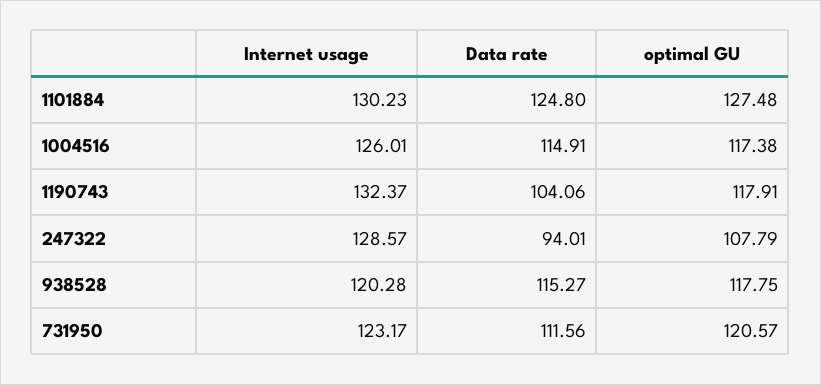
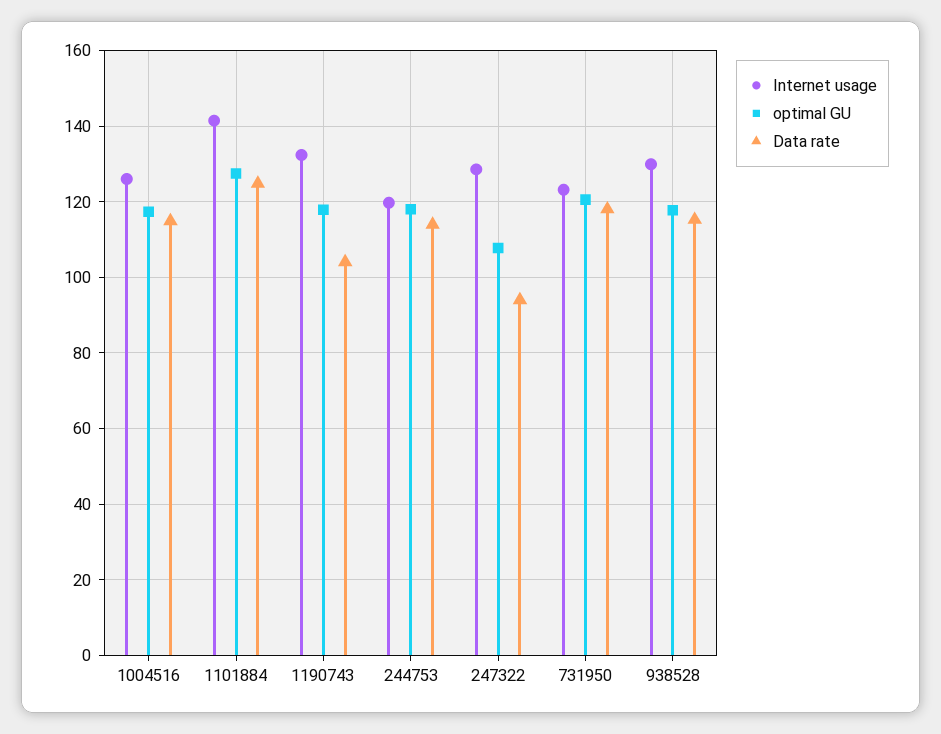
Internet usage, 1101884: 130.23 -> 142
Internet usage, 938528: 120.28 -> 130
Data rate, 731950: 111.56 -> 118
Internet usage, 244753: none -> 120
optimal GU, 244753: none -> 118
Data rate, 244753: none -> 114

